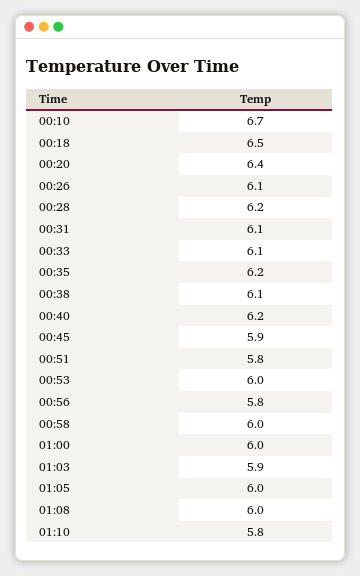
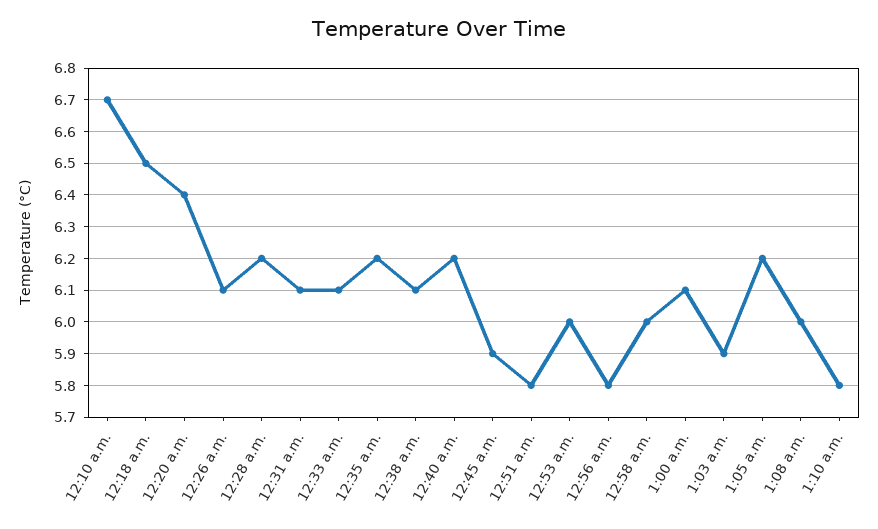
01:00: 6 -> 6.1
01:05: 6 -> 6.2

